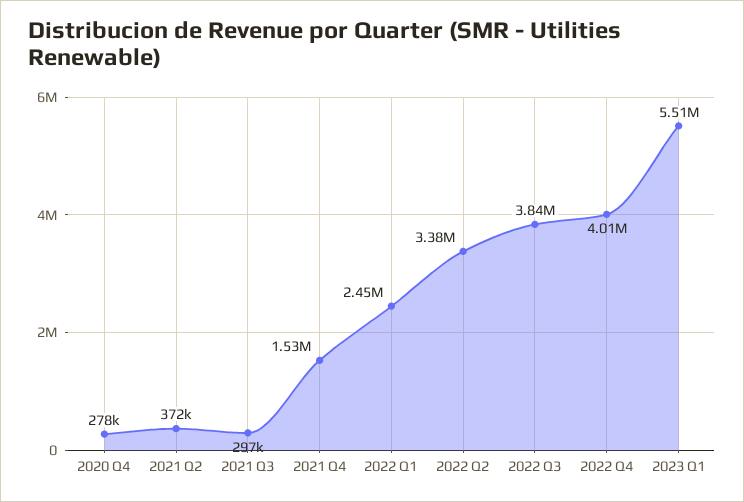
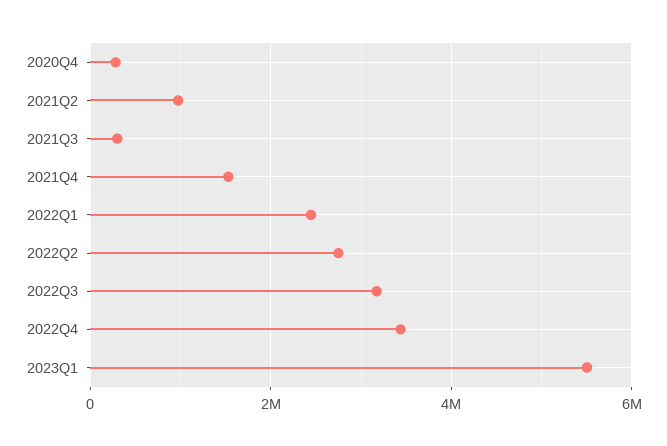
2021 Q2: 372000 -> 1000000
2022 Q2: 3380000 -> 2800000
2022 Q3: 3840000 -> 3200000
2022 Q4: 4010000 -> 3400000

